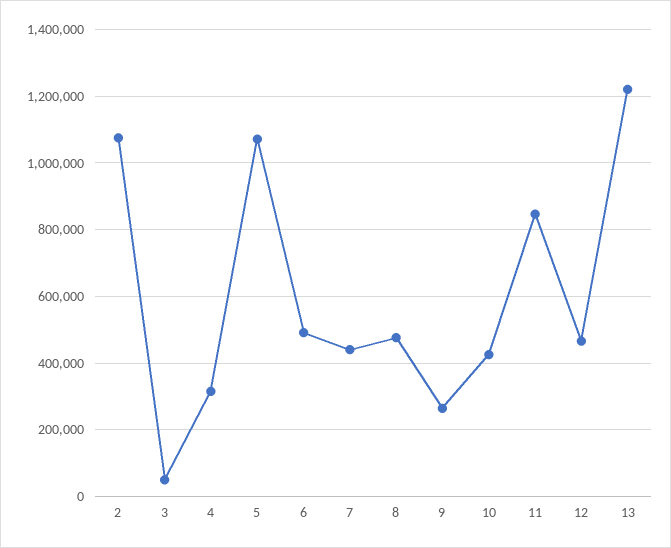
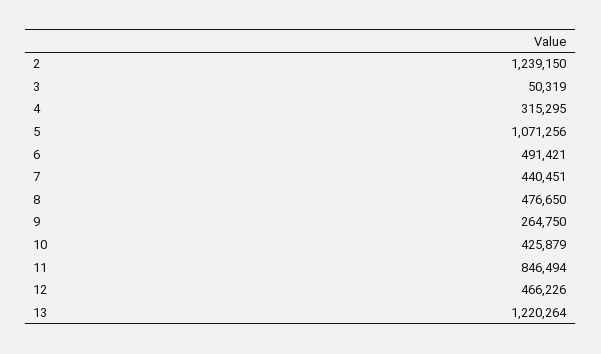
2: 1080000 -> 1239150

